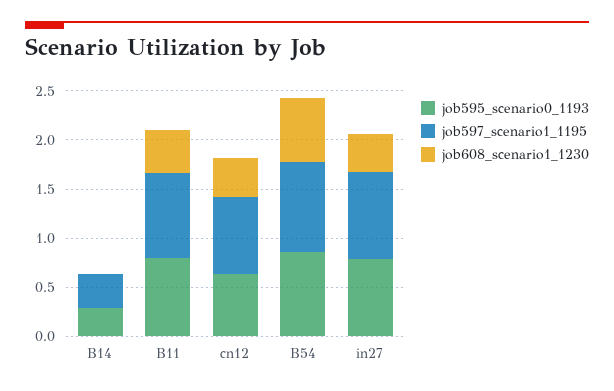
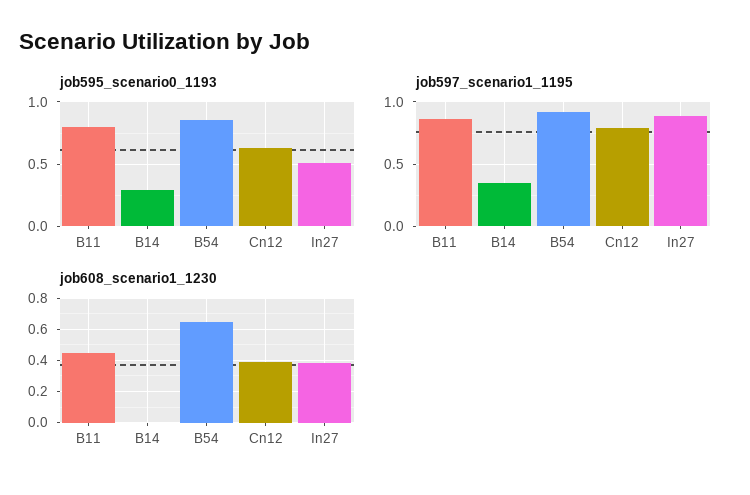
job595_scenario0_1193, in27: 0.8 -> 0.5

